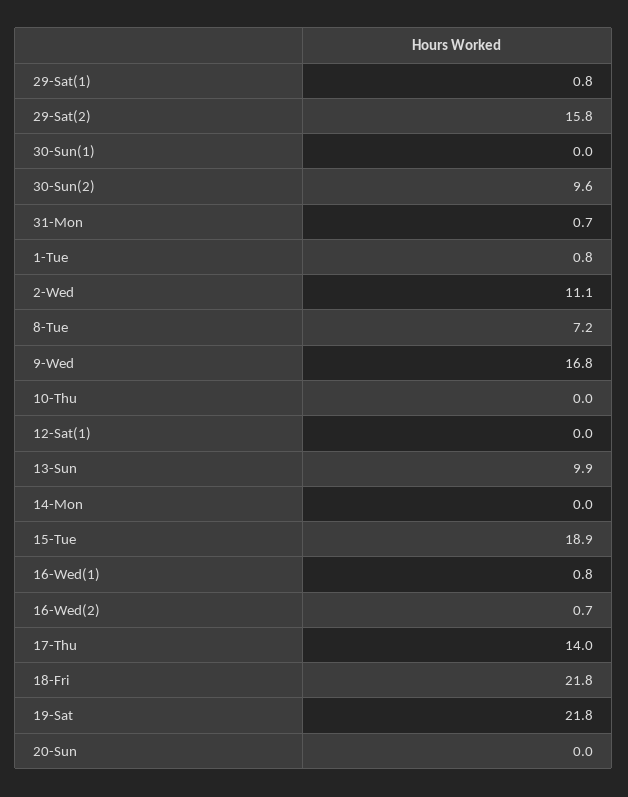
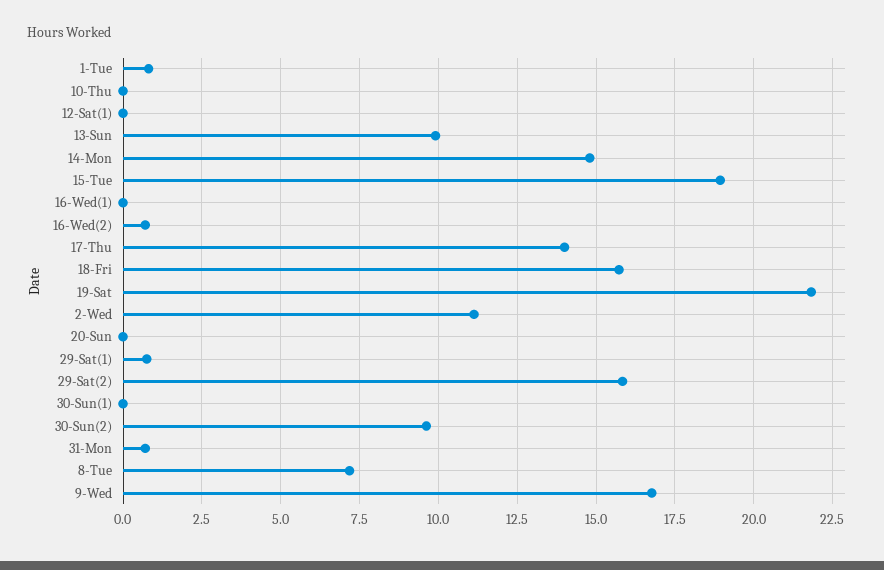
14-Mon: 0 -> 14.75
16-Wed(1): 0.8 -> 0
18-Fri: 21.8 -> 15.75

